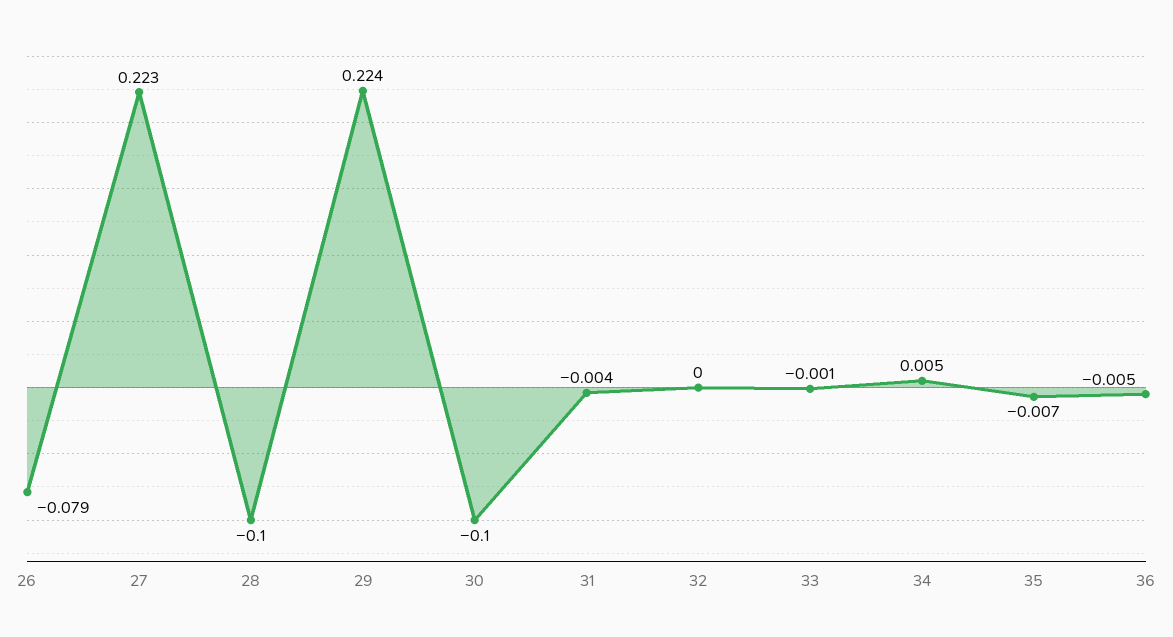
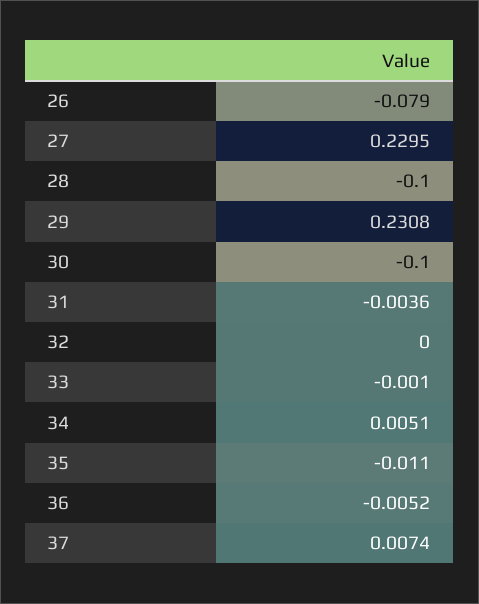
27: 0.223 -> 0.2295
29: 0.224 -> 0.2308
35: -0.007 -> -0.011
37: none -> 0.0074

